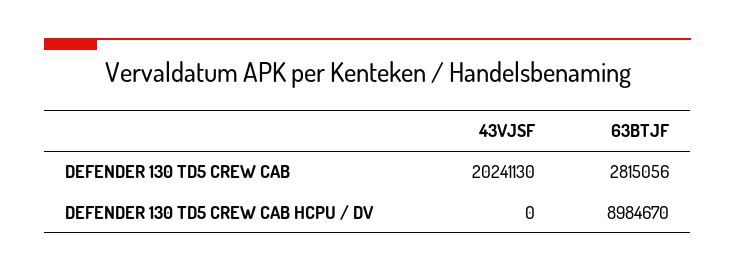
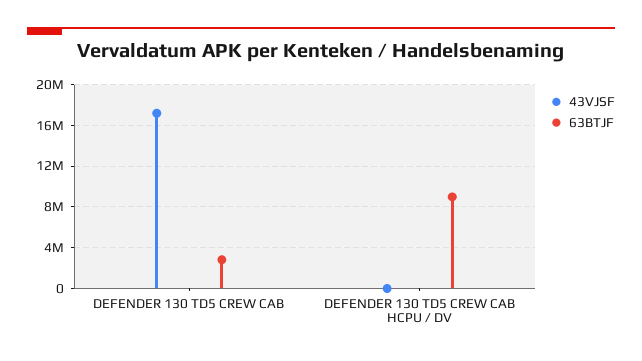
43VJSF, DEFENDER 130 TD5 CREW CAB: 20241130 -> 17000000

